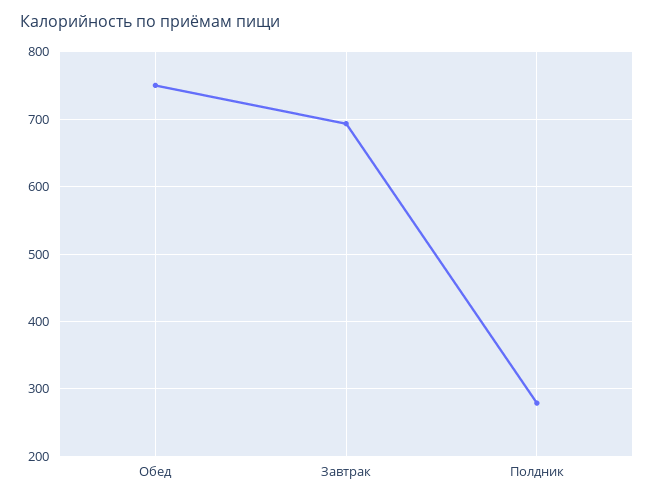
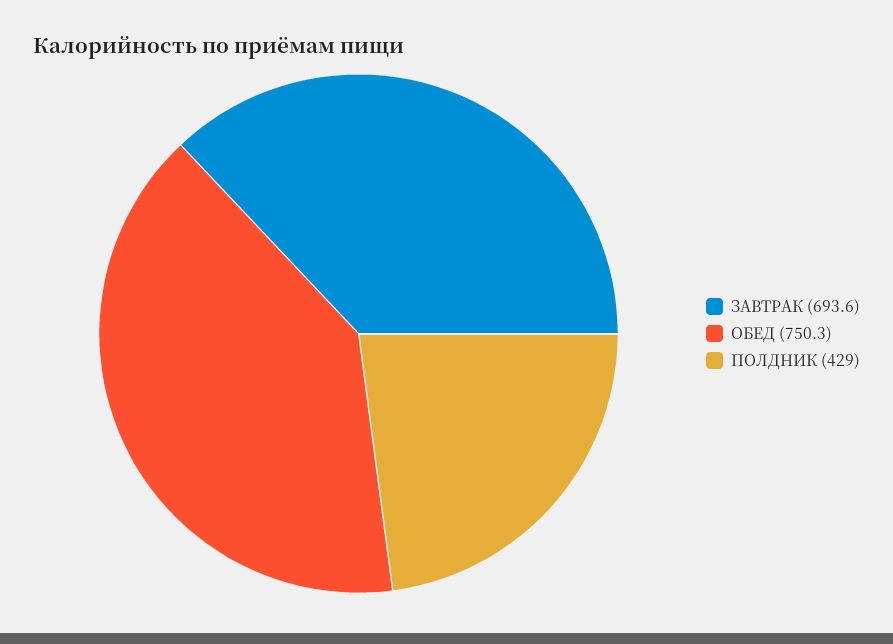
Полдник: 280 -> 429

